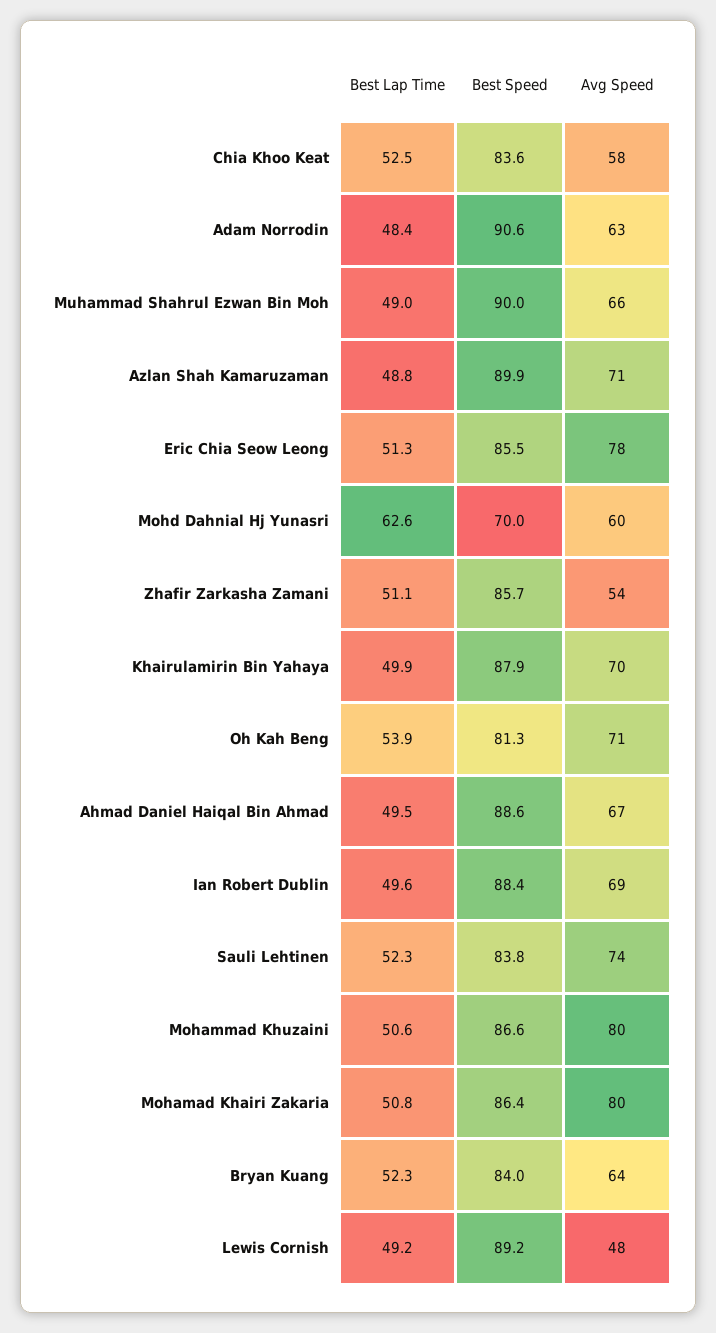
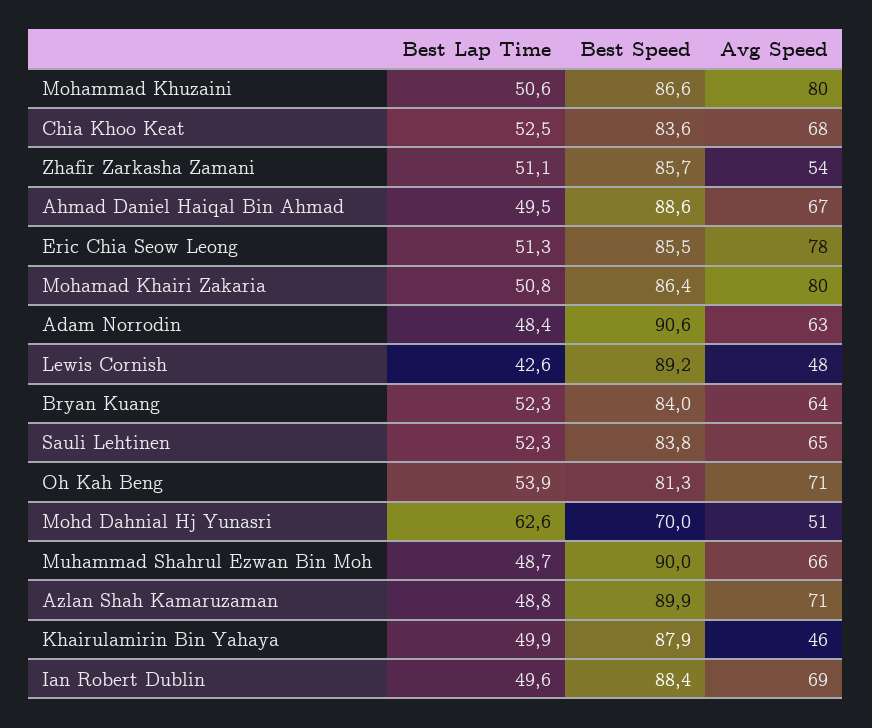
Avg Speed, Chia Khoo Keat: 58 -> 68
Best Lap Time, Muhammad Shahrul Ezwan Bin Moh: 49 -> 48.7
Avg Speed, Mohd Dahnial Hj Yunasri: 60 -> 51
Avg Speed, Khairulamirin Bin Yahaya: 70 -> 46
Avg Speed, Sauli Lehtinen: 74 -> 65
Best Lap Time, Lewis Cornish: 49.2 -> 42.6

